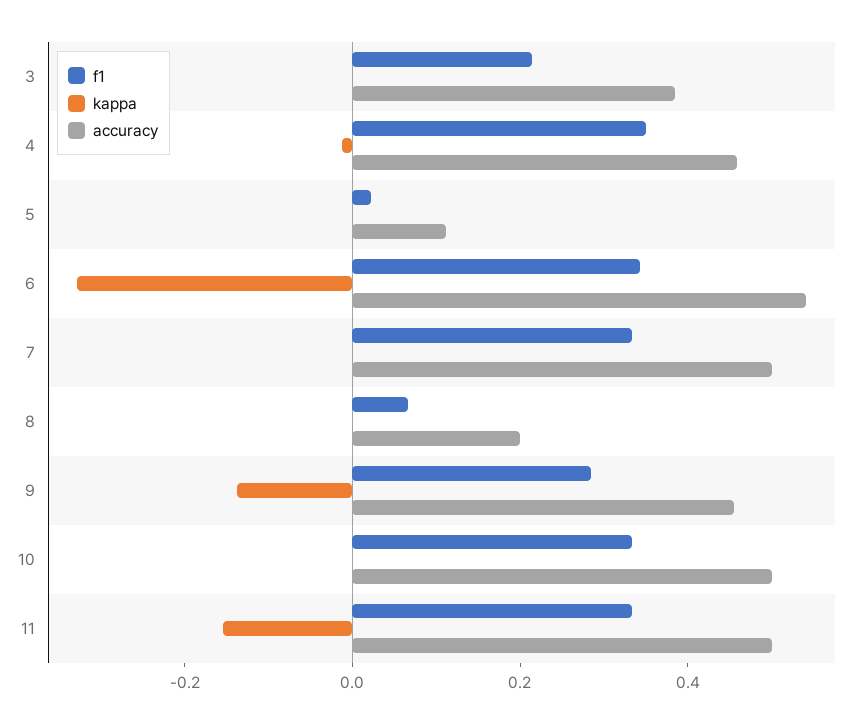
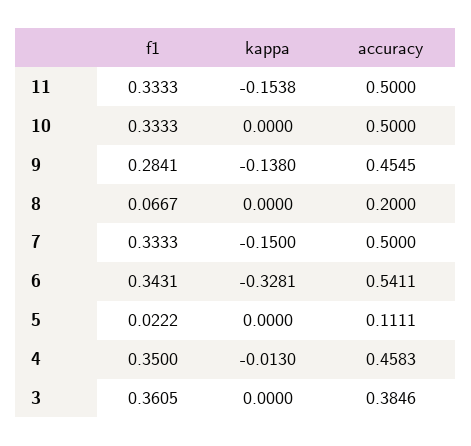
f1, 3: 0.2 -> 0.3605
kappa, 7: 0 -> -0.15

